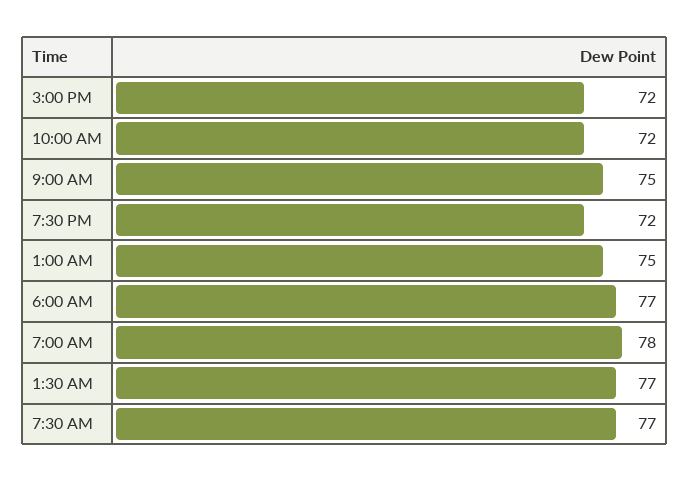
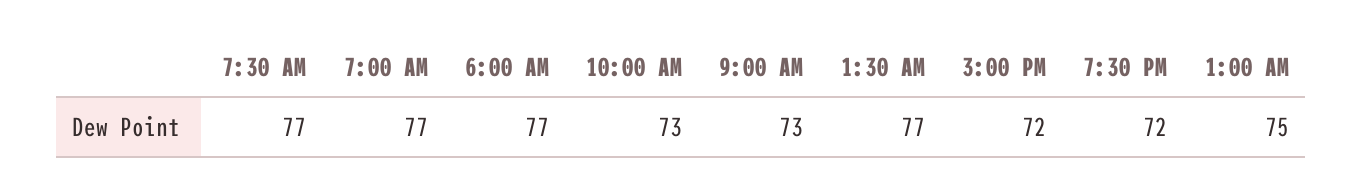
10:00 AM: 72 -> 73
9:00 AM: 75 -> 73
7:00 AM: 78 -> 77

